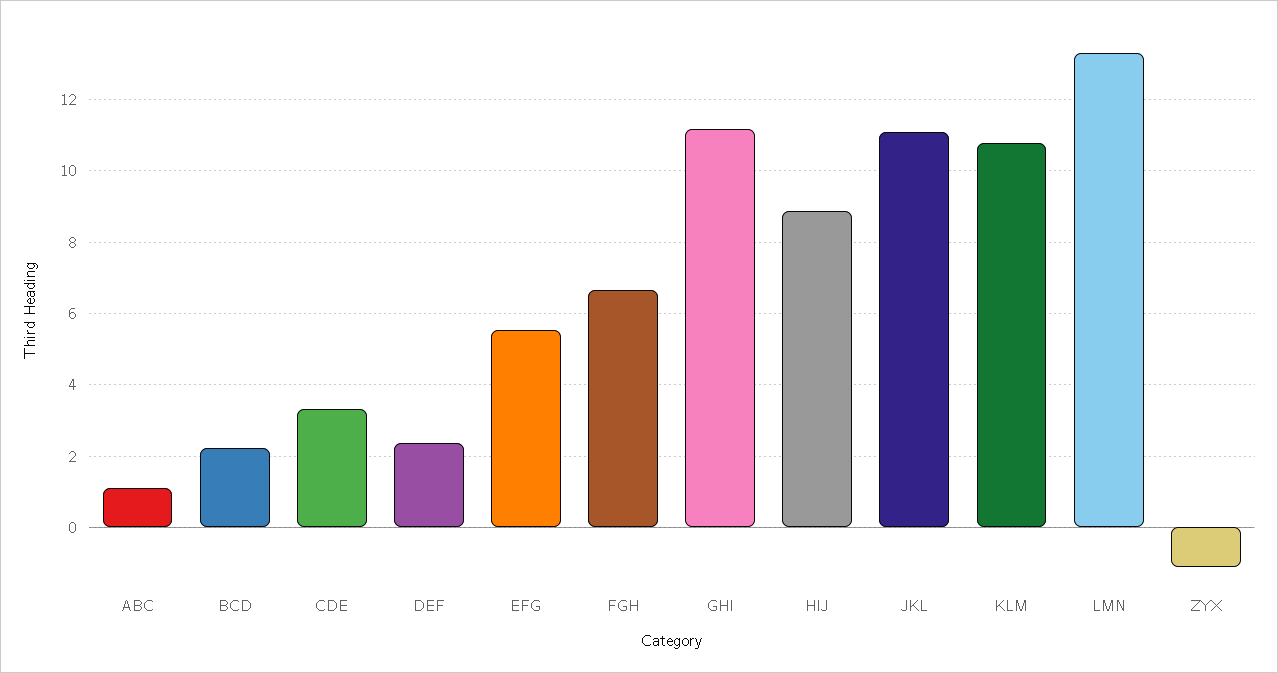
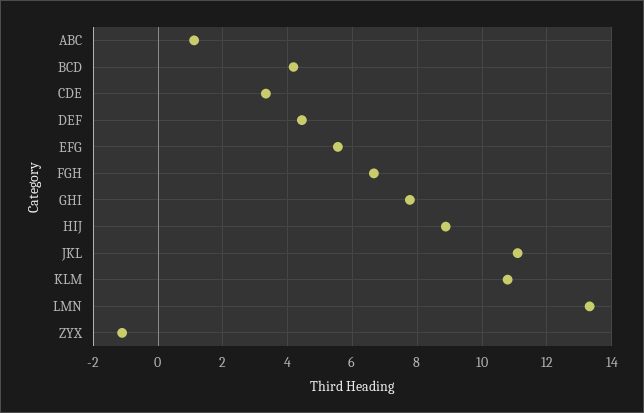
BCD: 2.2 -> 4.2
DEF: 2.4 -> 4.4
GHI: 11.2 -> 7.8

